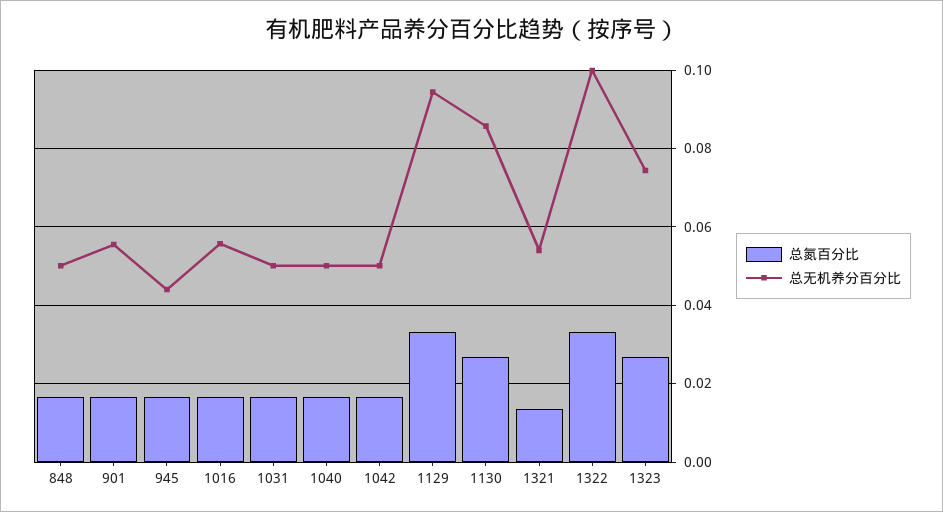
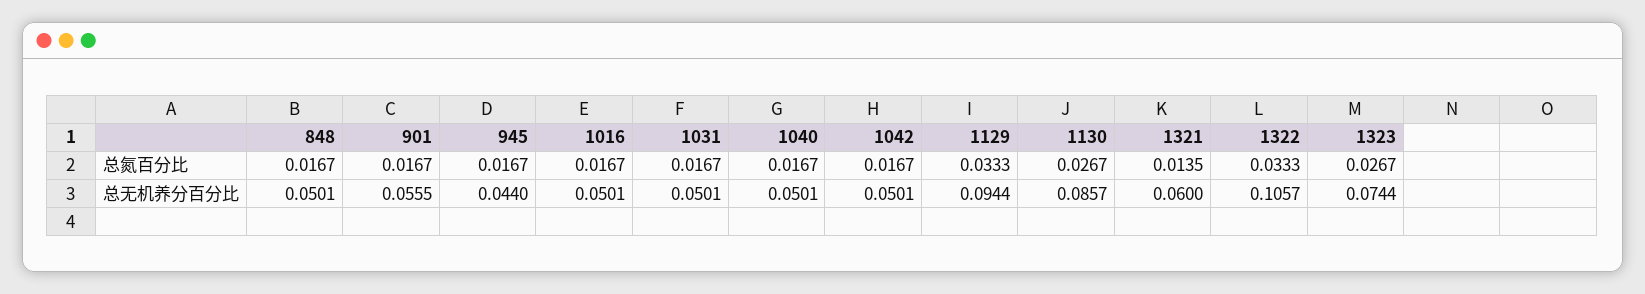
总无机养分百分比, 1016: 0.056 -> 0.0501
总无机养分百分比, 1321: 0.054 -> 0.06
总无机养分百分比, 1322: 0.1 -> 0.1057

